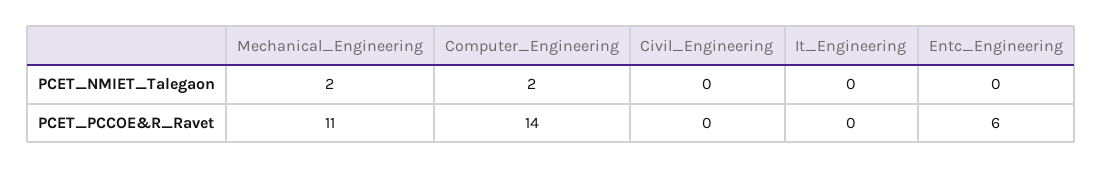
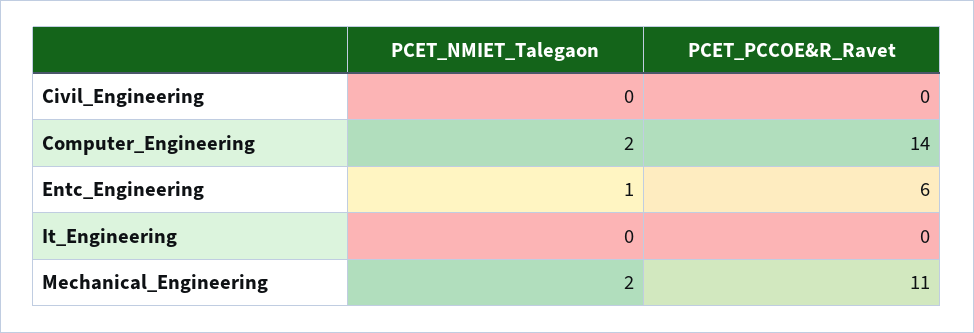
Entc_Engineering, PCET_NMIET_Talegaon: 0 -> 1

